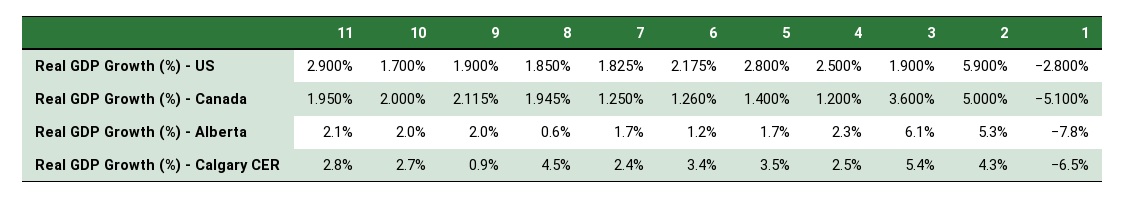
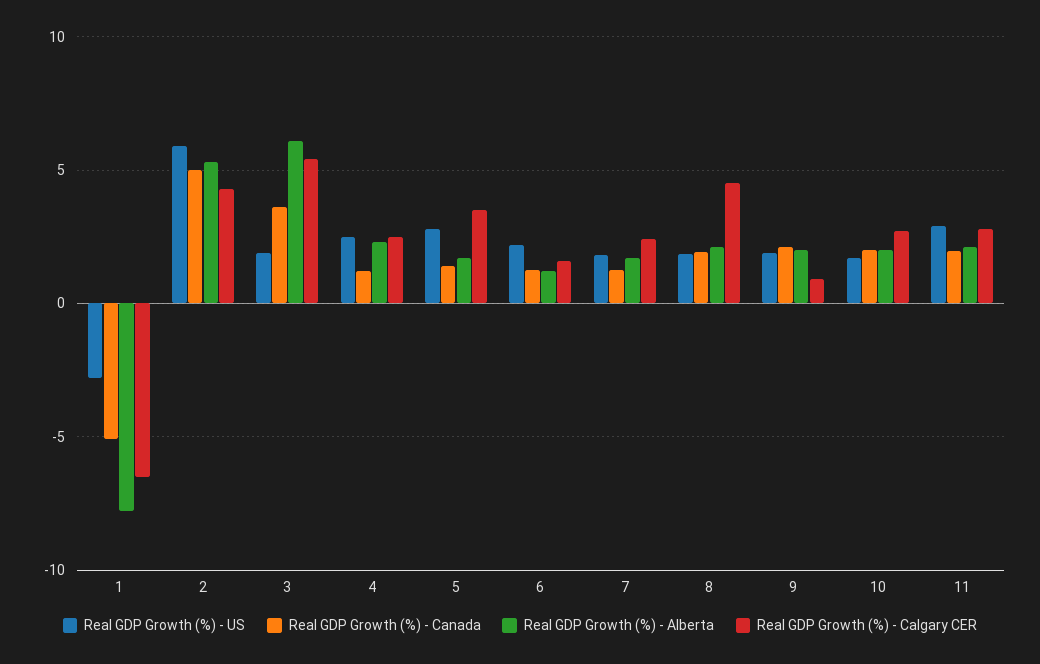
Real GDP Growth (%) - Alberta, 8: 0.6 -> 2
Real GDP Growth (%) - Calgary CER, 6: 3.4 -> 1.5

